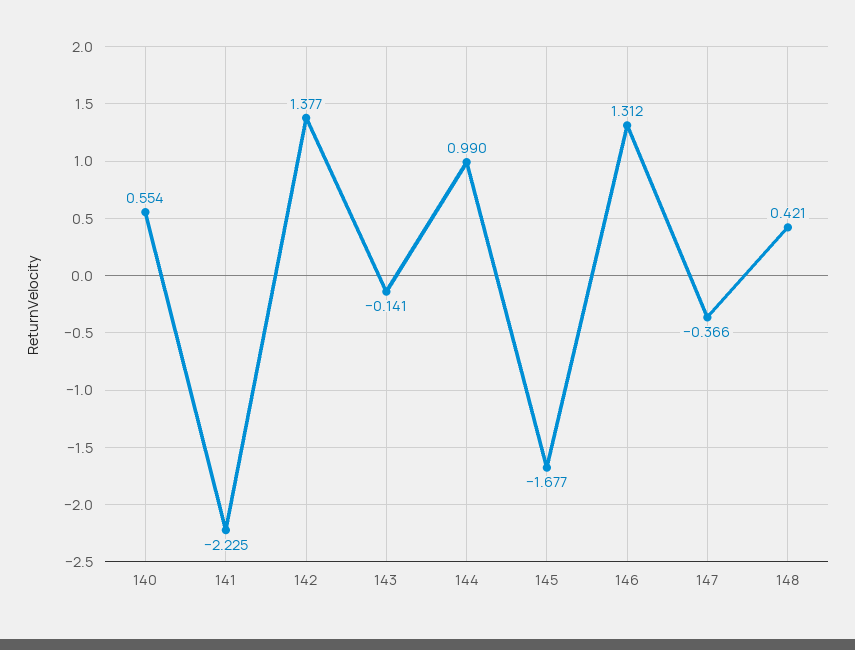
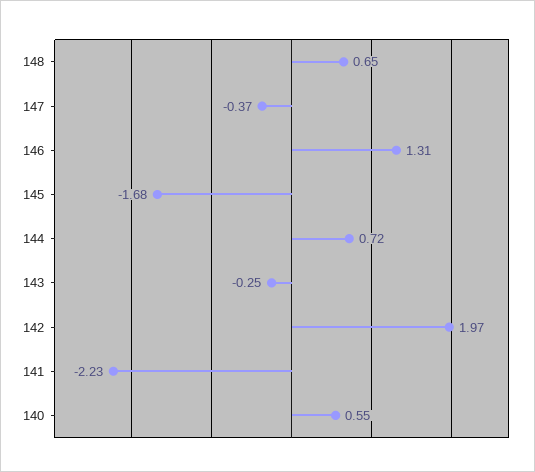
142: 1.377 -> 1.97
143: -0.141 -> -0.25
144: 0.99 -> 0.72
148: 0.421 -> 0.65

